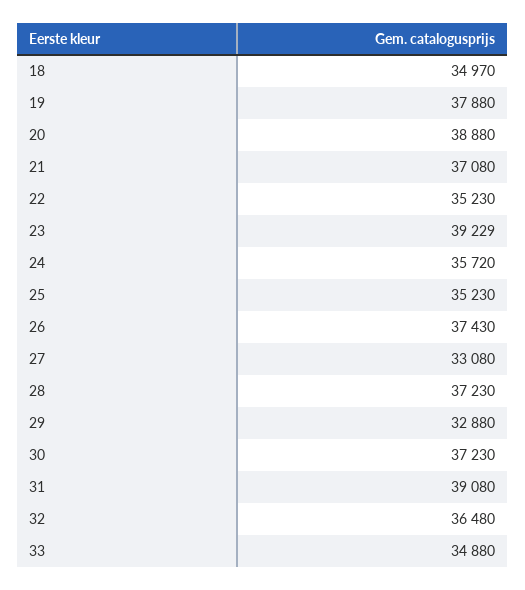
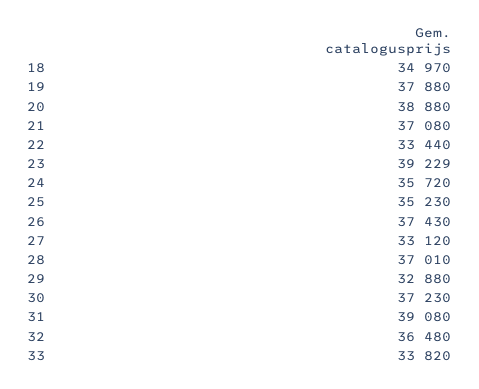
22: 35230 -> 33440
27: 33080 -> 33120
28: 37230 -> 37010
33: 34880 -> 33820

